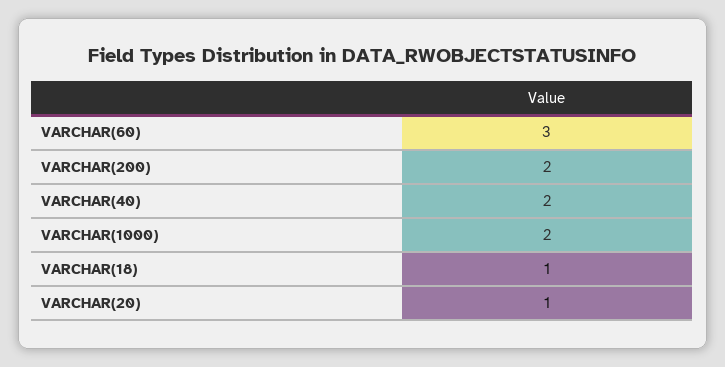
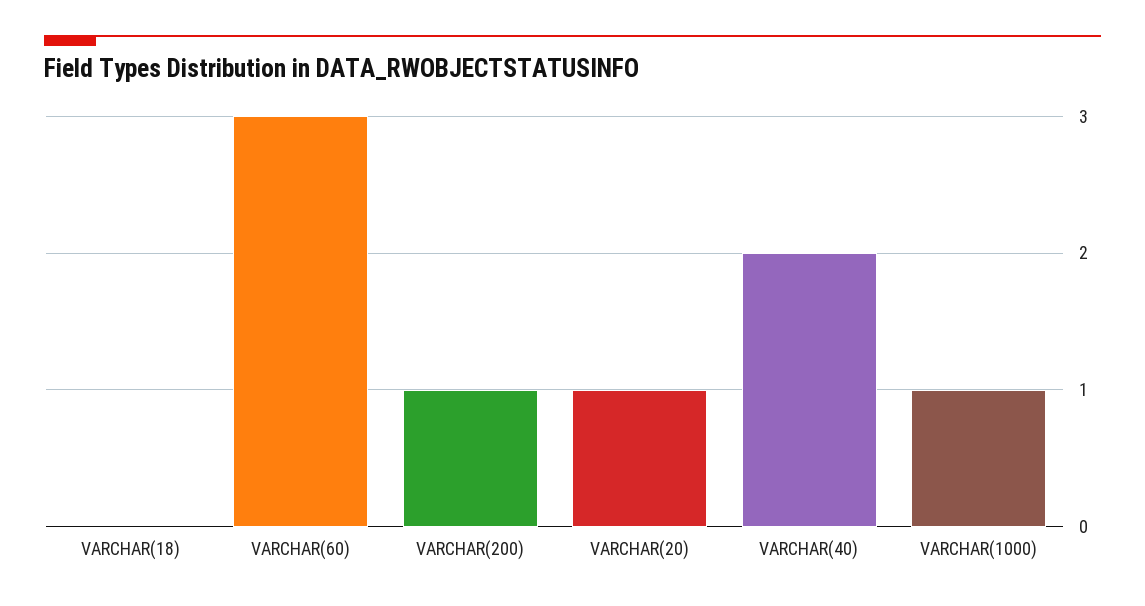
VARCHAR(200): 2 -> 1
VARCHAR(1000): 2 -> 1
VARCHAR(18): 1 -> 0

